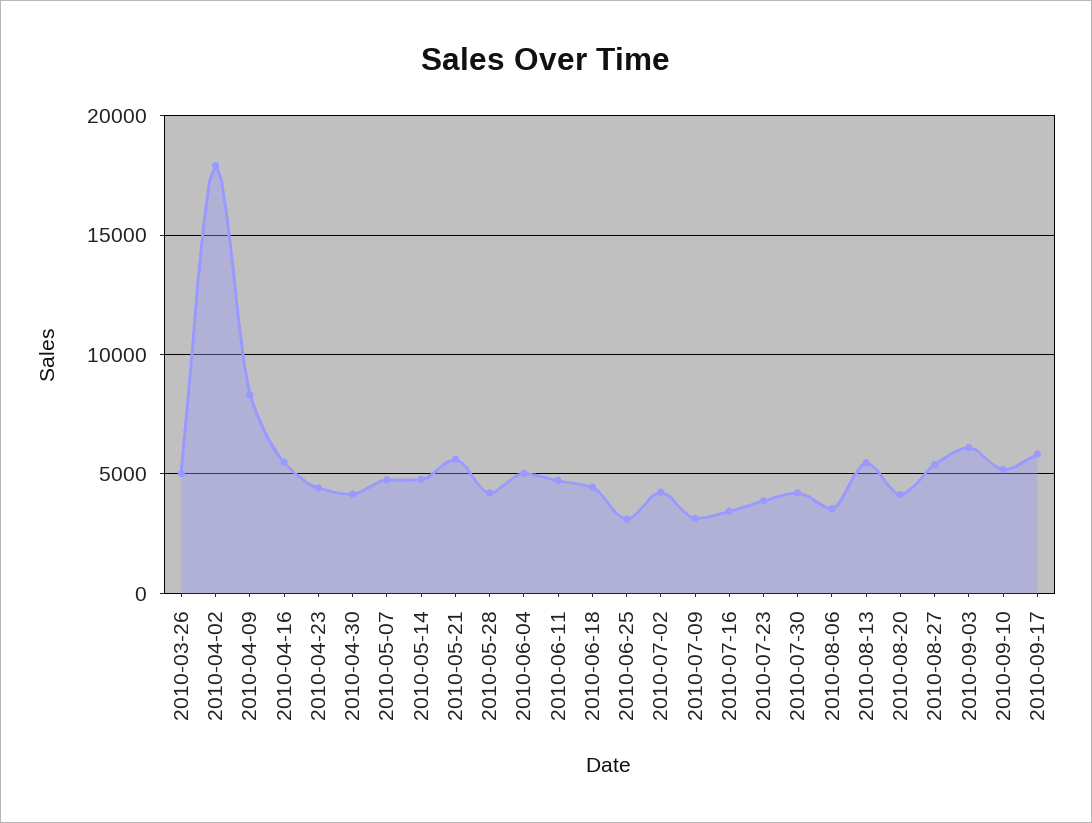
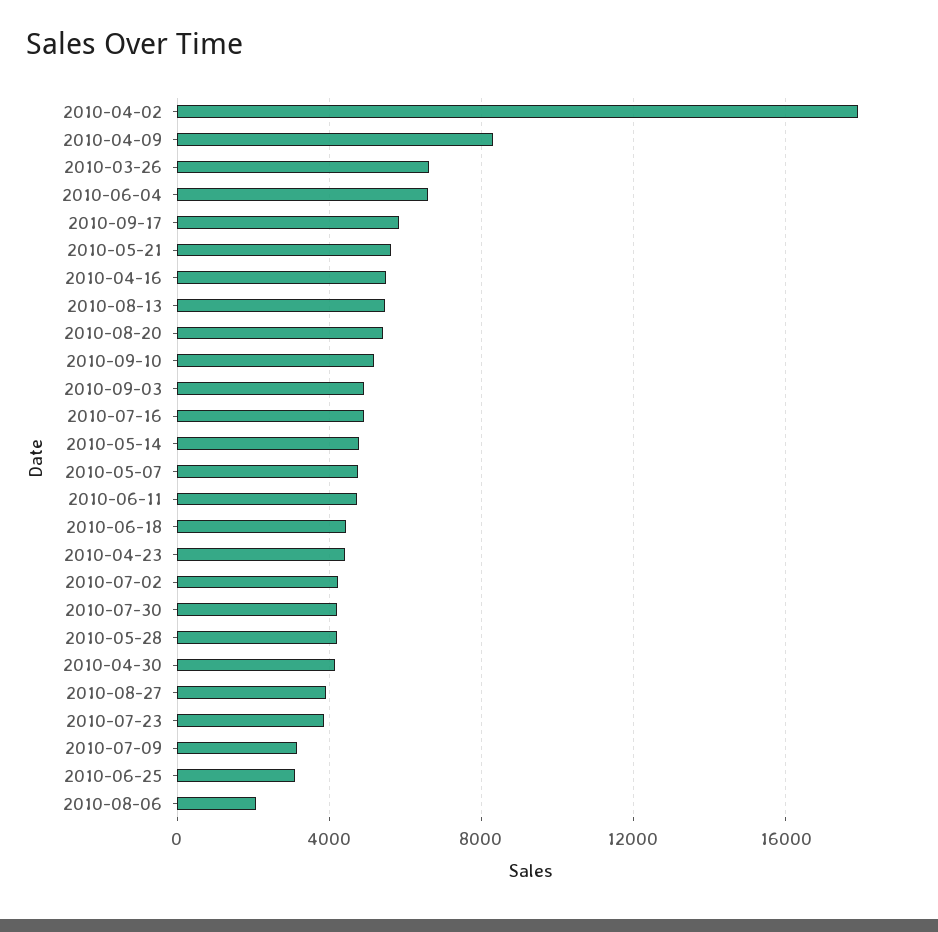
2010-03-26: 5000 -> 6500
2010-06-04: 5000 -> 6500
2010-07-16: 3500 -> 5000
2010-08-06: 3500 -> 2000
2010-08-20: 4000 -> 5500
2010-08-27: 5500 -> 4000
2010-09-03: 6000 -> 5000

